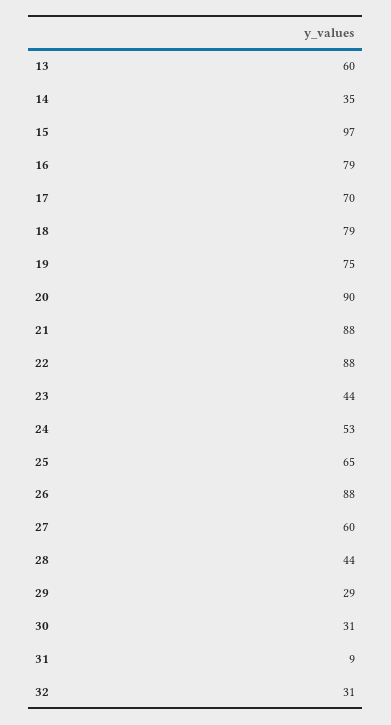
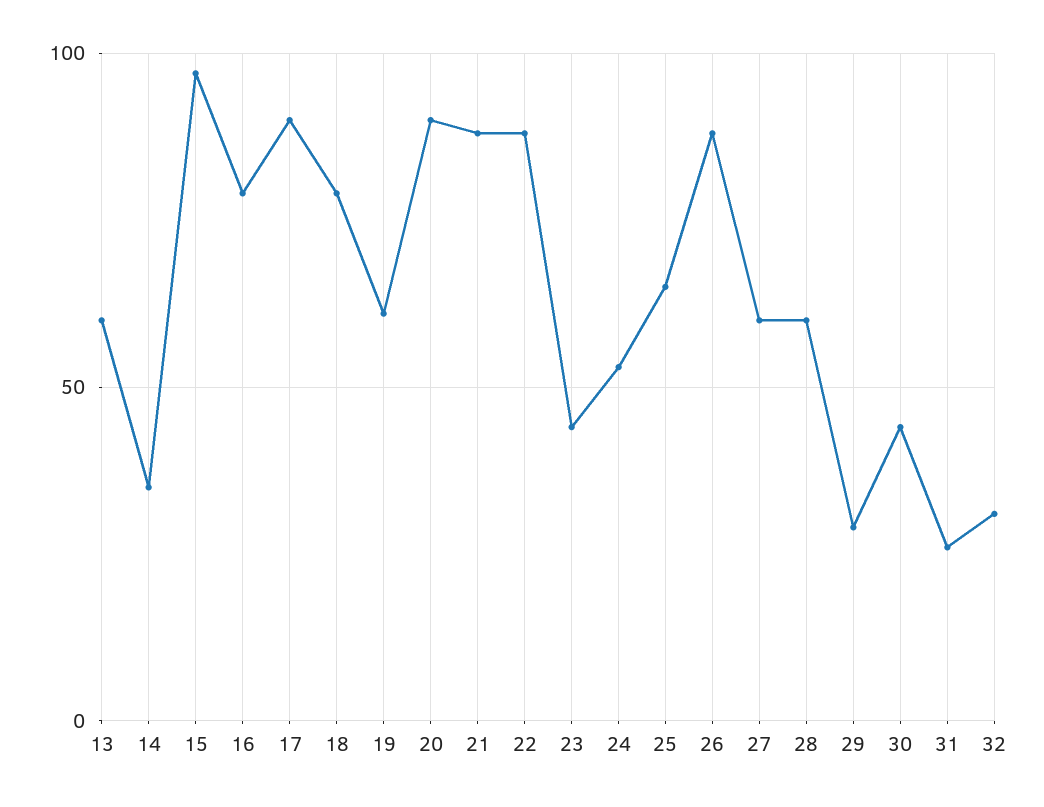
17: 70 -> 90
19: 75 -> 60
28: 44 -> 60
30: 31 -> 45
31: 9 -> 25

